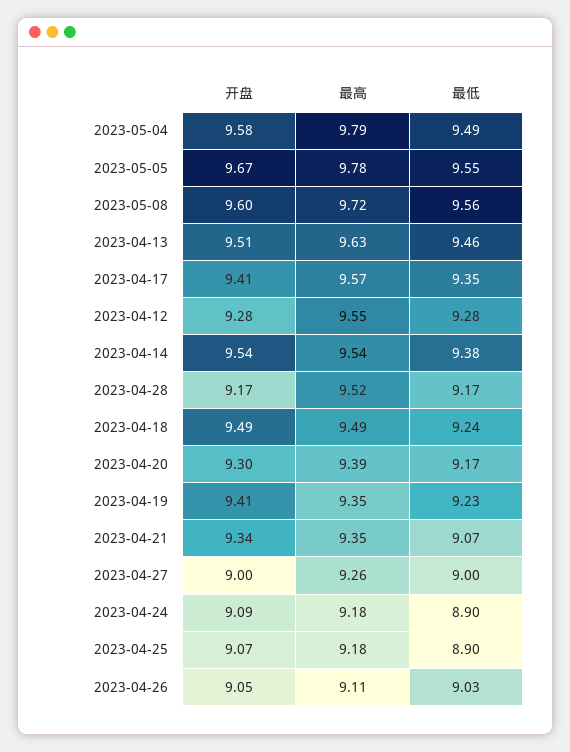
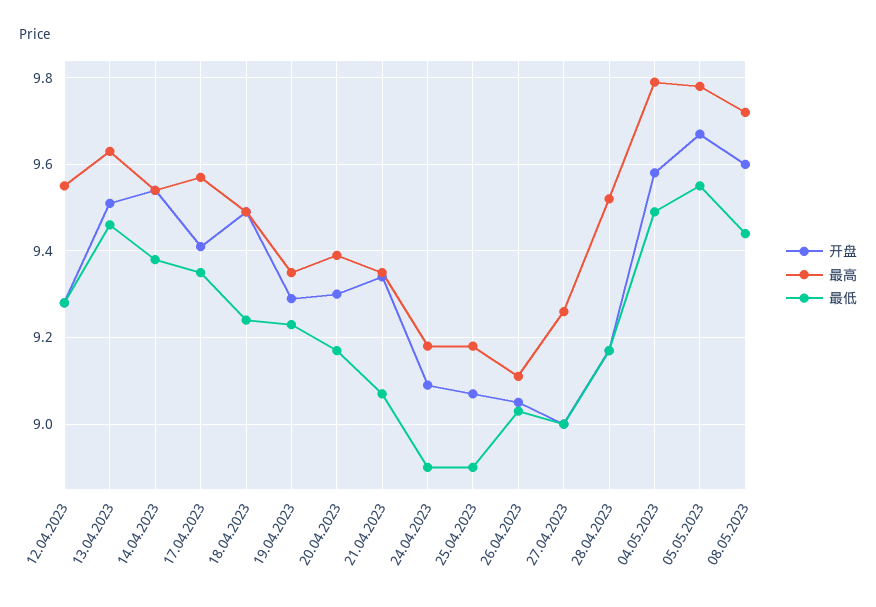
最低, 2023-05-08: 9.56 -> 9.45
开盘, 2023-04-19: 9.41 -> 9.3

